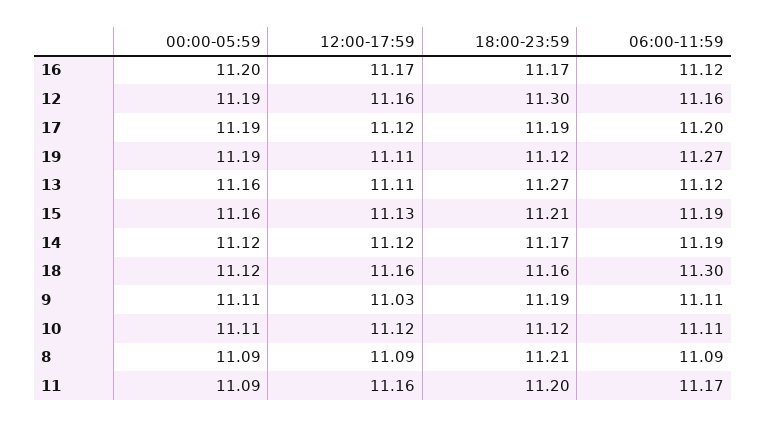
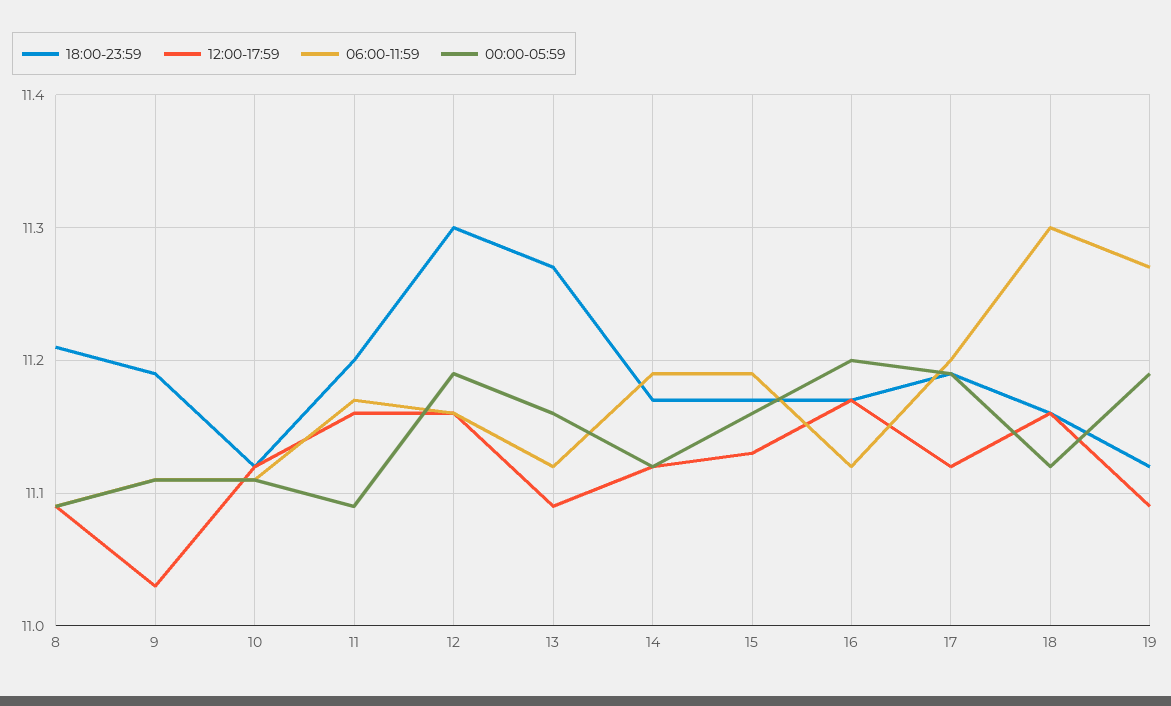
12:00-17:59, 19: 11.11 -> 11.09
12:00-17:59, 13: 11.11 -> 11.09
18:00-23:59, 15: 11.21 -> 11.17

